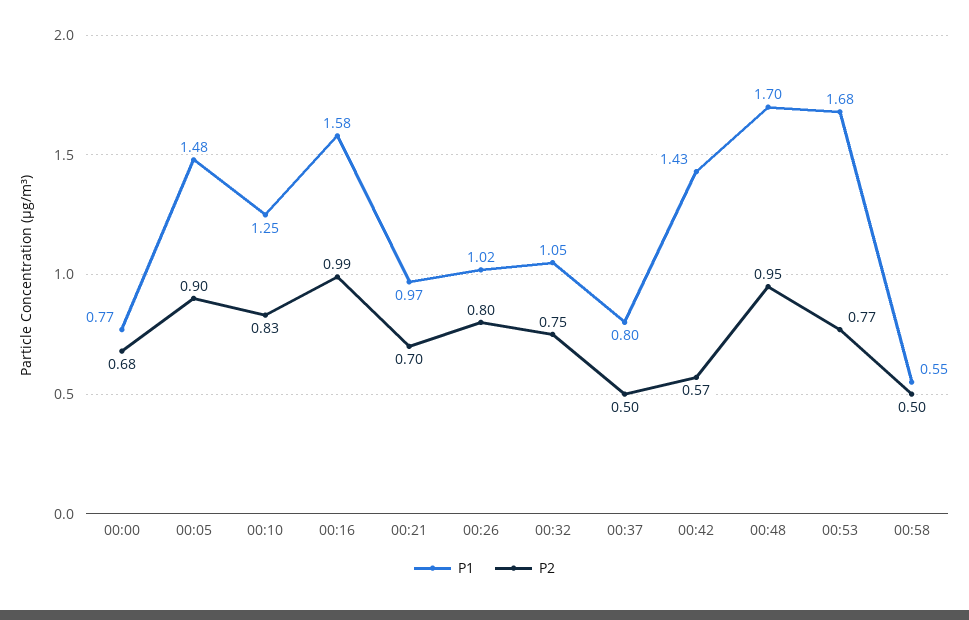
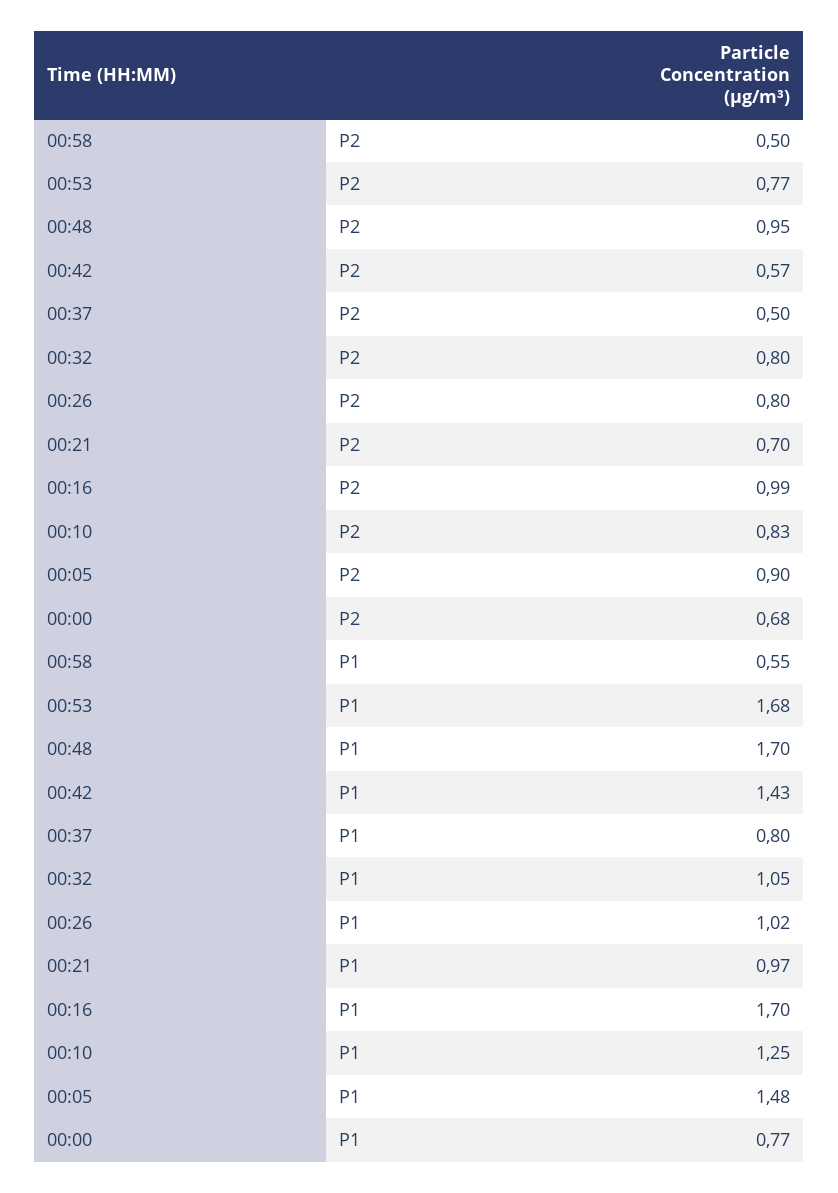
P1, 00:16: 1.58 -> 1.7
P2, 00:32: 0.75 -> 0.8

